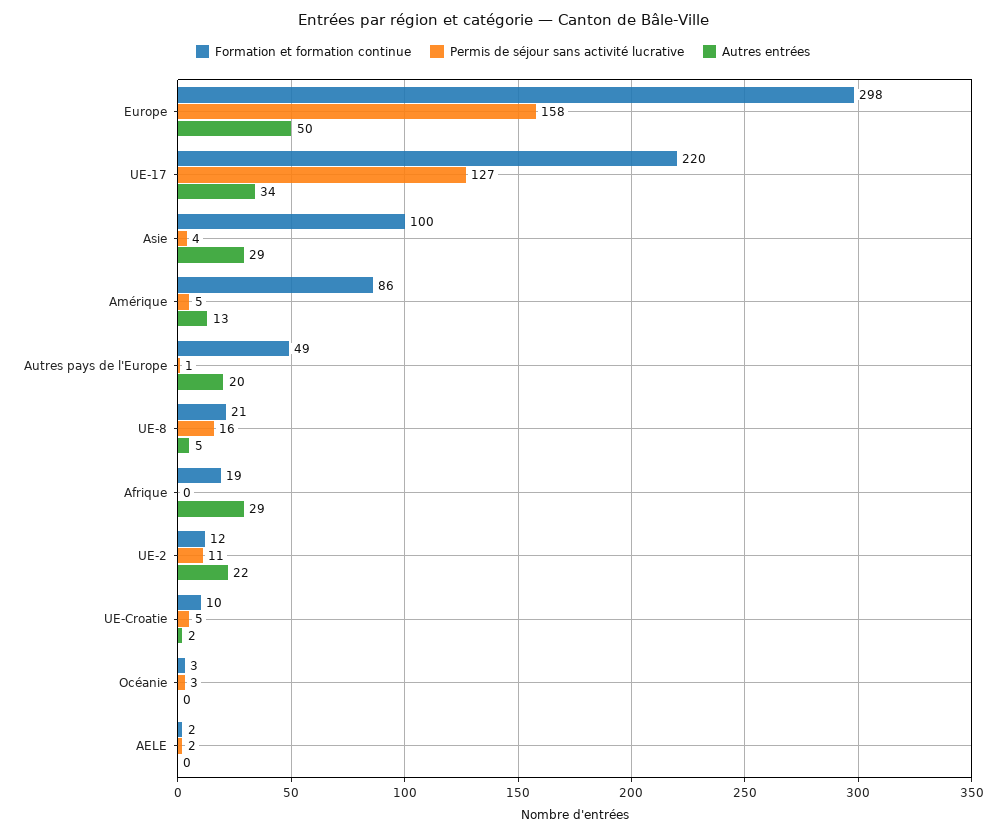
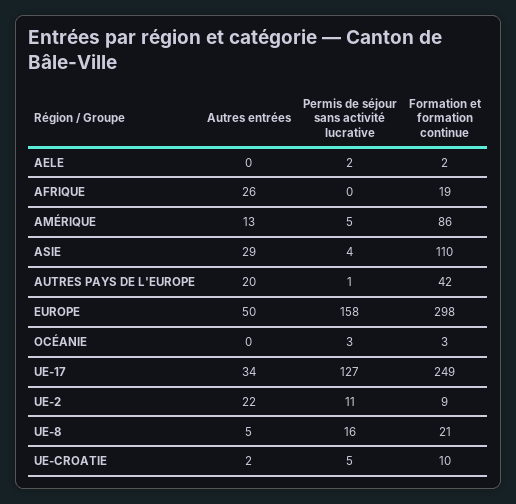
Formation et formation continue, UE-17: 220 -> 249
Formation et formation continue, Asie: 100 -> 110
Formation et formation continue, Autres pays de l'Europe: 49 -> 42
Autres entrées, Afrique: 29 -> 26
Formation et formation continue, UE-2: 12 -> 9

